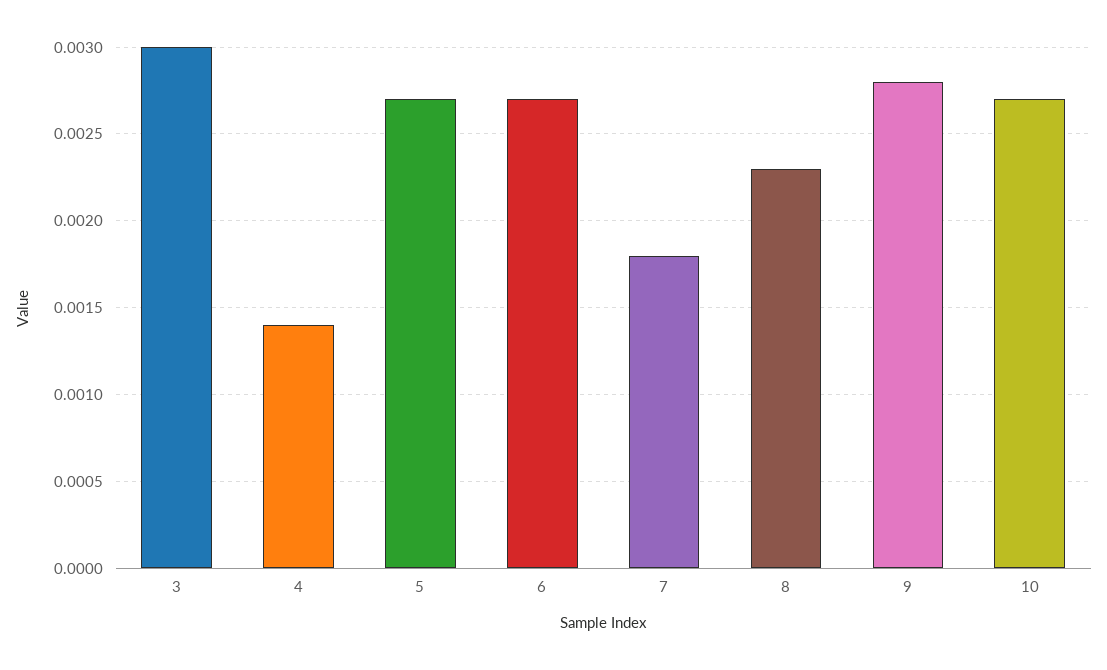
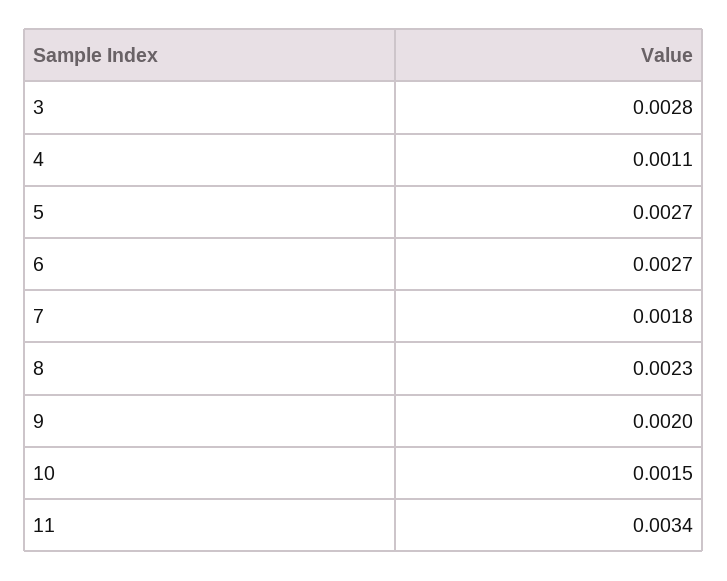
3: 0.003 -> 0.0028
4: 0.0014 -> 0.0011
9: 0.0028 -> 0.002
10: 0.0027 -> 0.0015
11: none -> 0.0034

